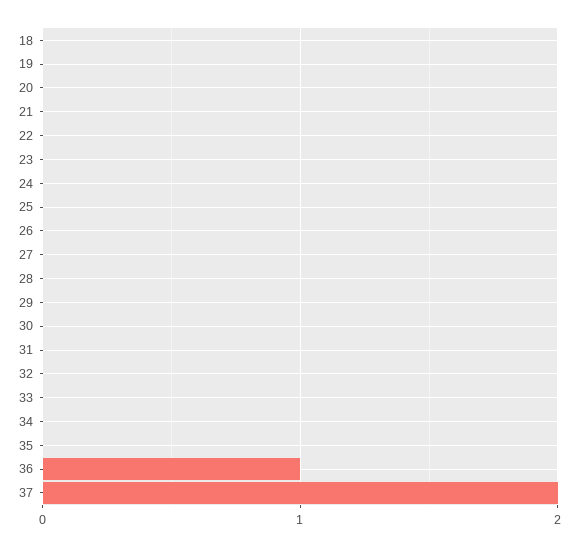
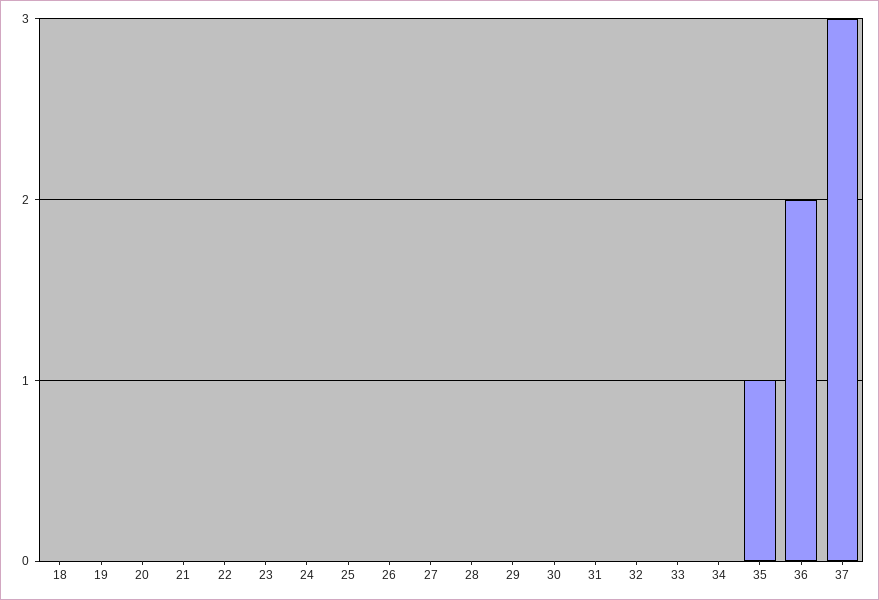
35: 0 -> 1
36: 1 -> 2
37: 2 -> 3

